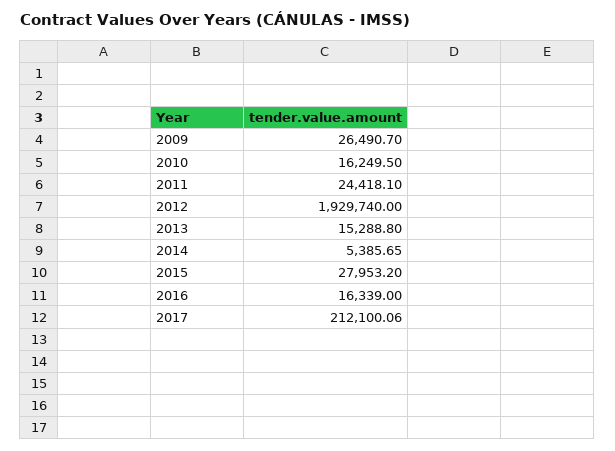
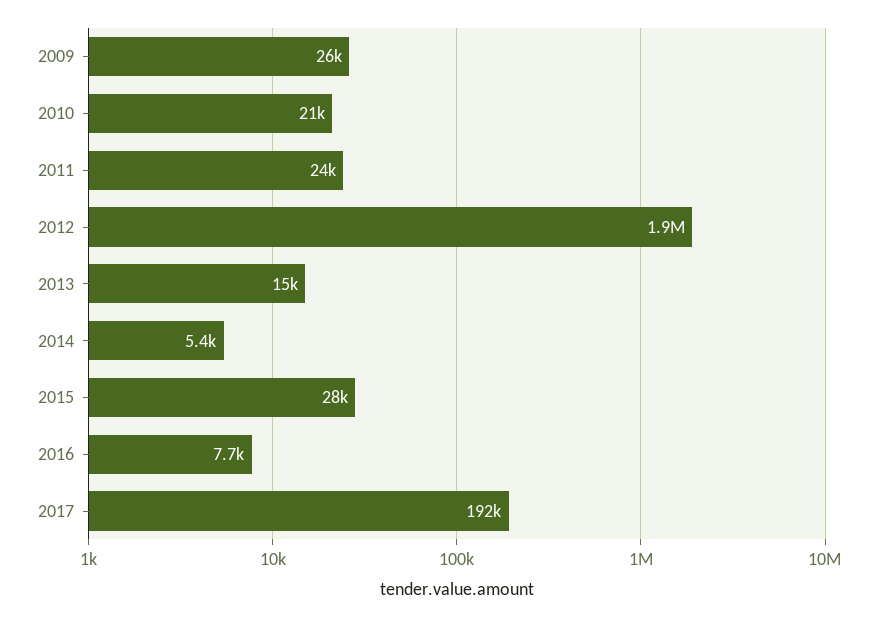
2010: 16249.5 -> 21000
2016: 16339 -> 7700
2017: 212100.06 -> 192000

